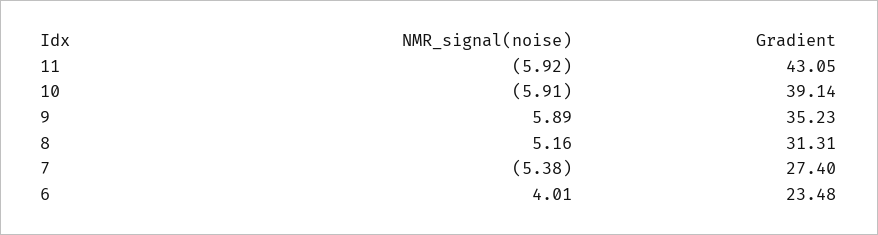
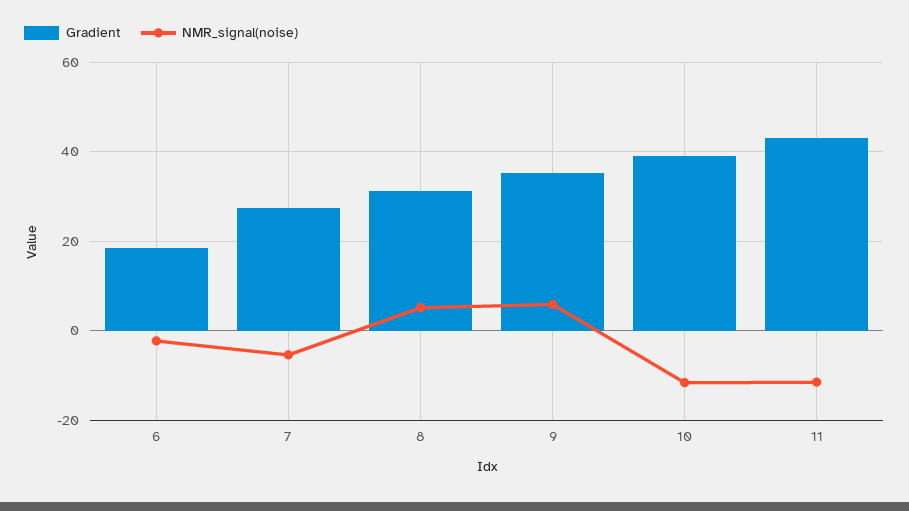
NMR_signal(noise), 11: -5.92 -> -12
NMR_signal(noise), 10: -5.91 -> -12
NMR_signal(noise), 6: 4.01 -> -2
Gradient, 6: 23.48 -> 18

